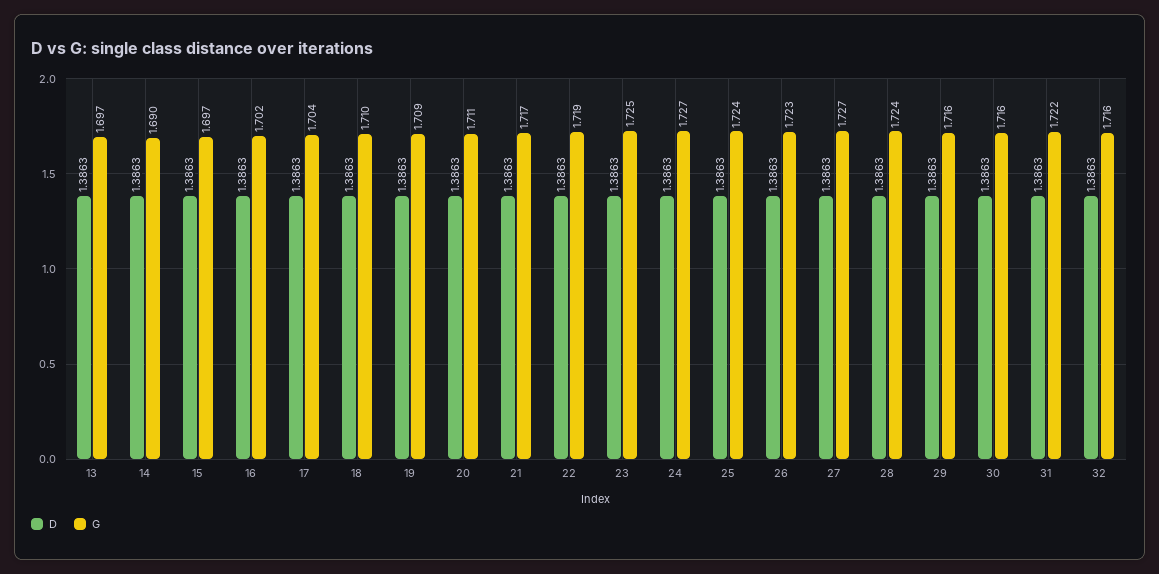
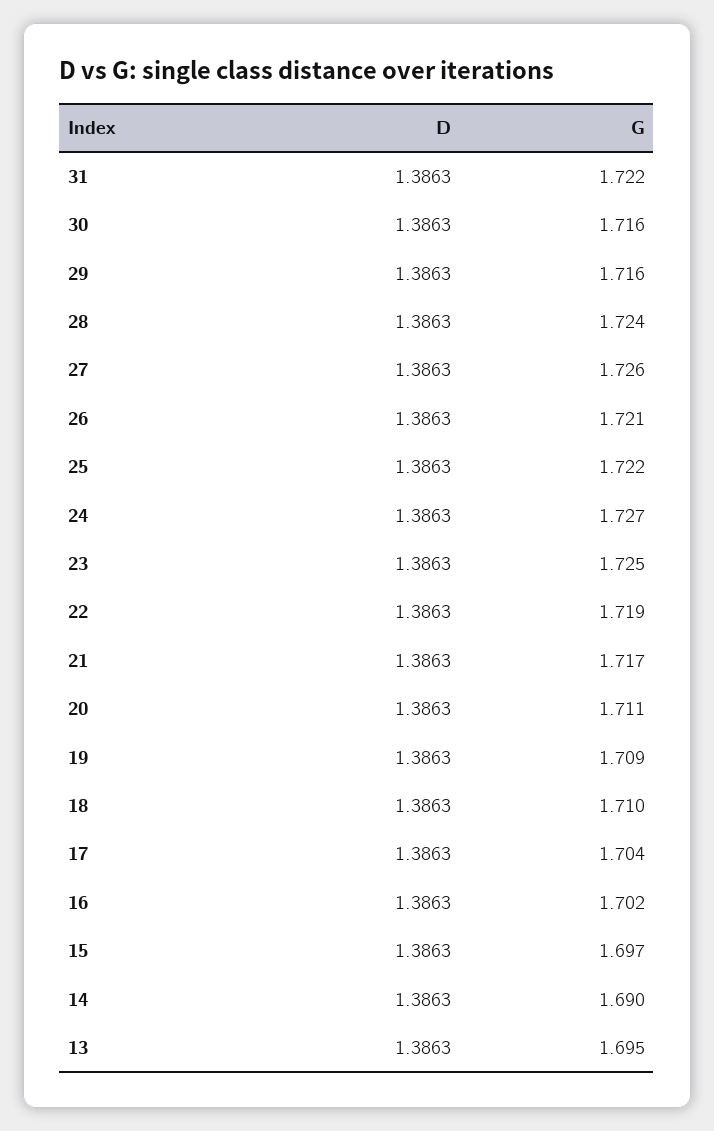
G, 13: 1.697 -> 1.695
G, 25: 1.724 -> 1.722
G, 26: 1.723 -> 1.721
G, 27: 1.727 -> 1.726
D, 32: 1.3863 -> none
G, 32: 1.716 -> none

